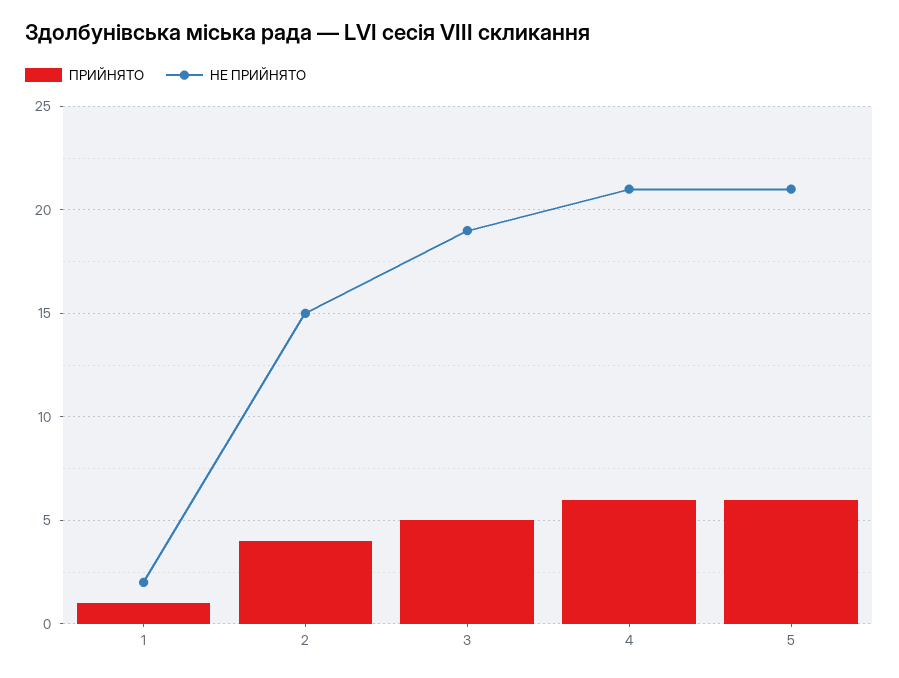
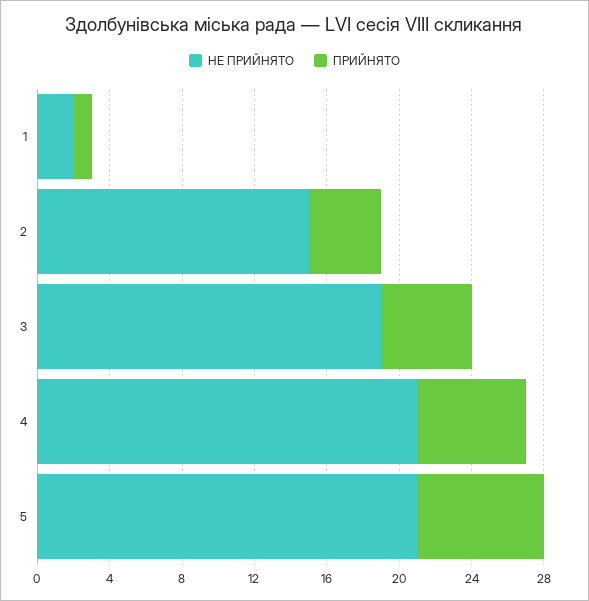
ПРИЙНЯТО, 5: 6 -> 7

